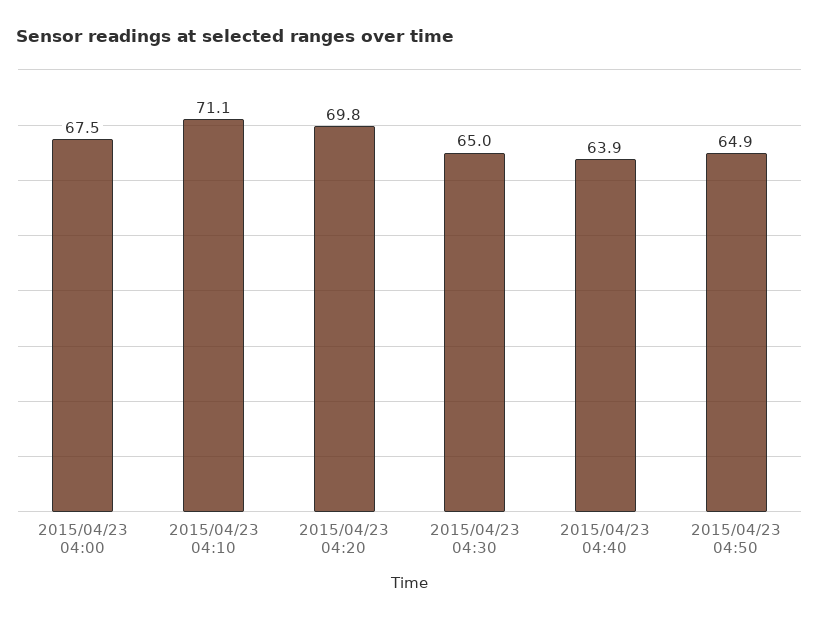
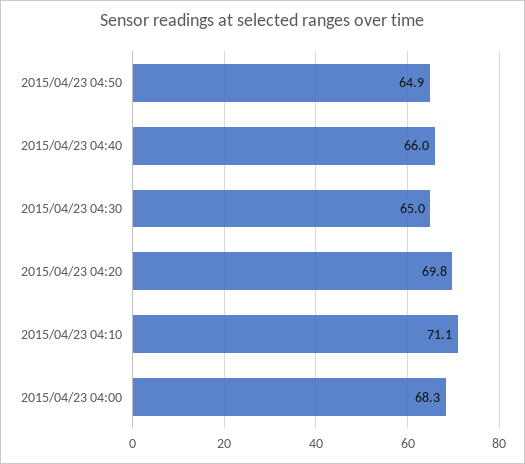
2015/04/23 04:00: 67.5 -> 68.3
2015/04/23 04:40: 63.9 -> 66

